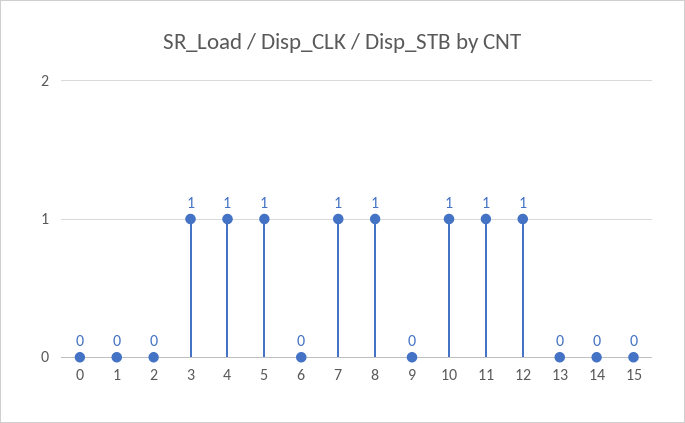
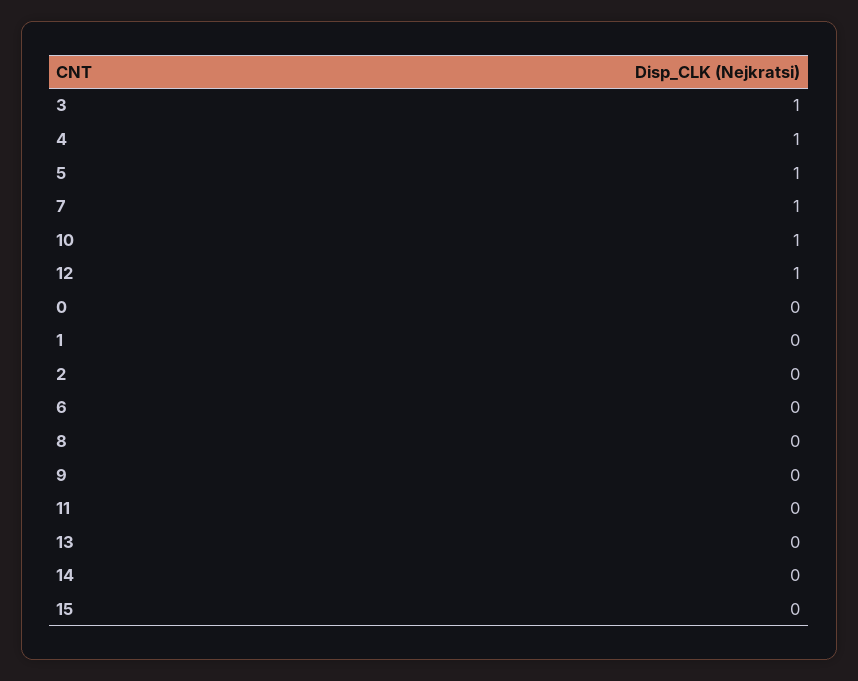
8: 1 -> 0
11: 1 -> 0

